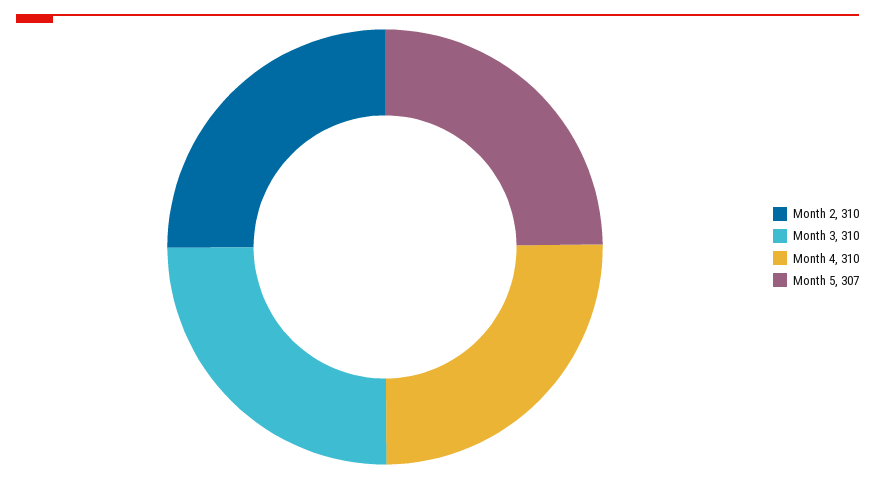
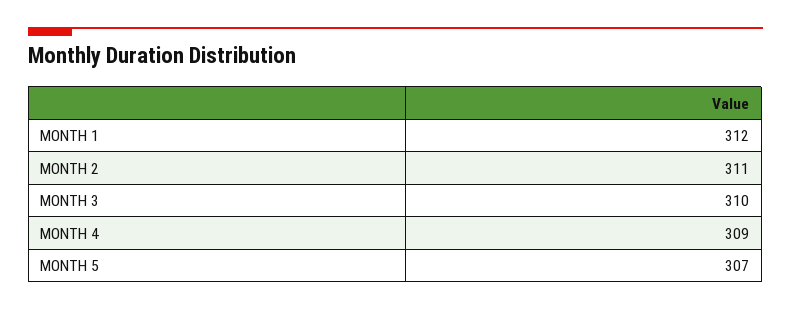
Month 2: 310 -> 311
Month 4: 310 -> 309
MONTH 1: none -> 312

